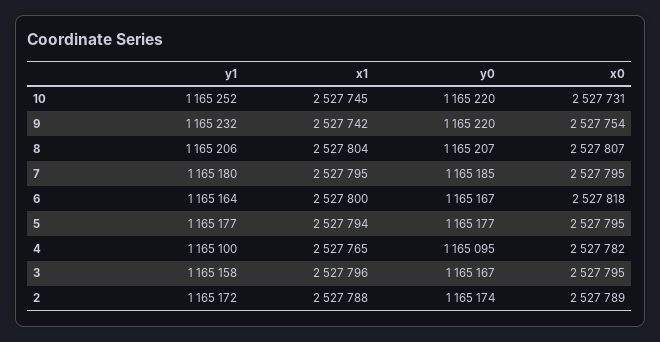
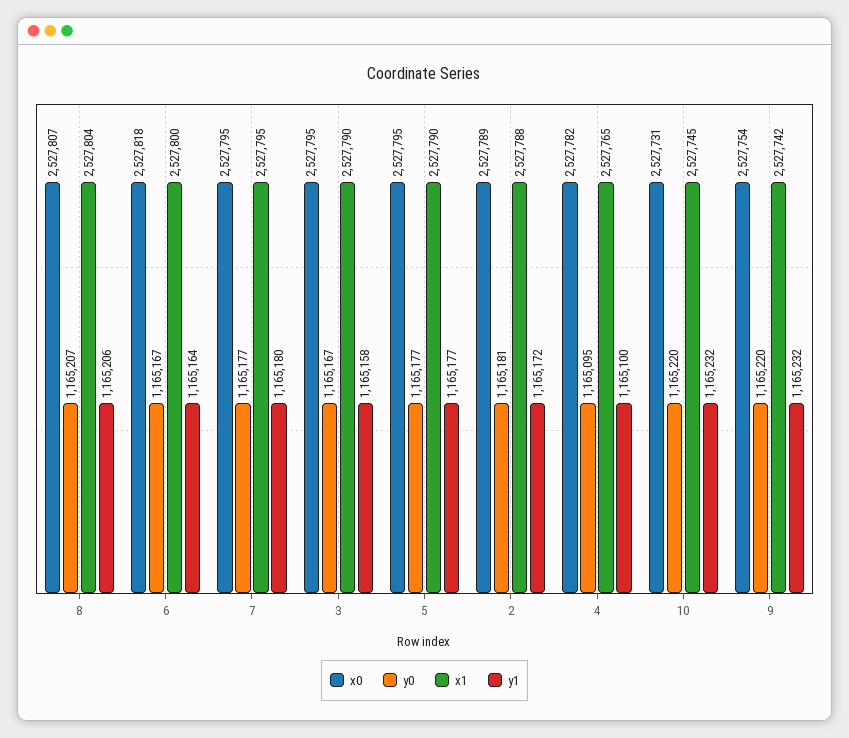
y1, 10: 1165252 -> 1165232
y0, 7: 1165185 -> 1165177
x1, 5: 2527794 -> 2527790
x1, 3: 2527796 -> 2527790
y0, 2: 1165174 -> 1165181

